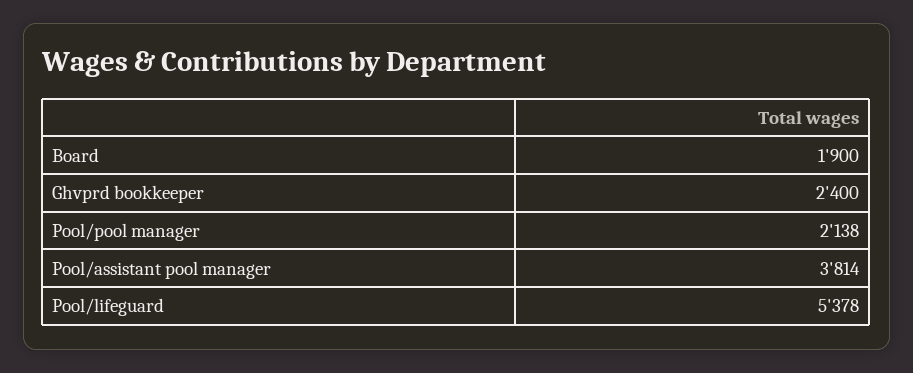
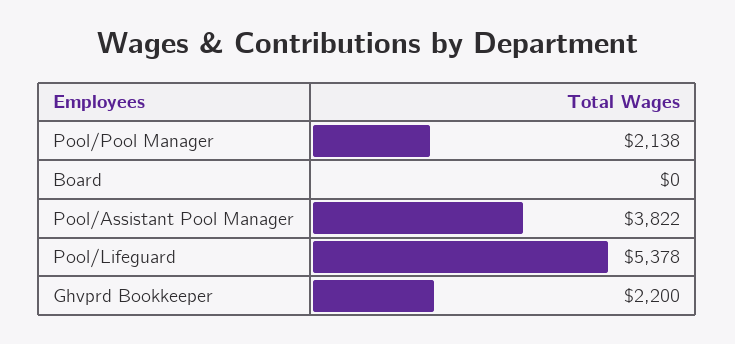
Board: 1900 -> 0
Ghvprd bookkeeper: 2400 -> 2200
Pool/assistant pool manager: 3814 -> 3822

